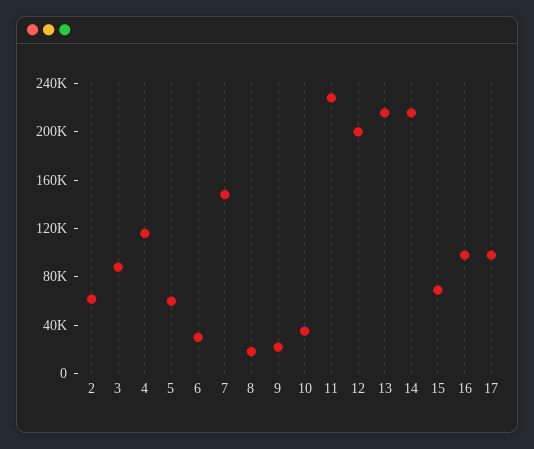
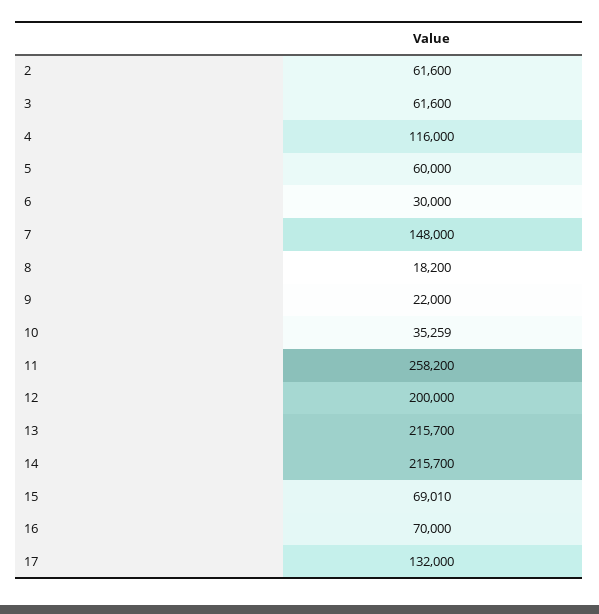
3: 90000 -> 61600
11: 230000 -> 258200
16: 100000 -> 70000
17: 100000 -> 132000

